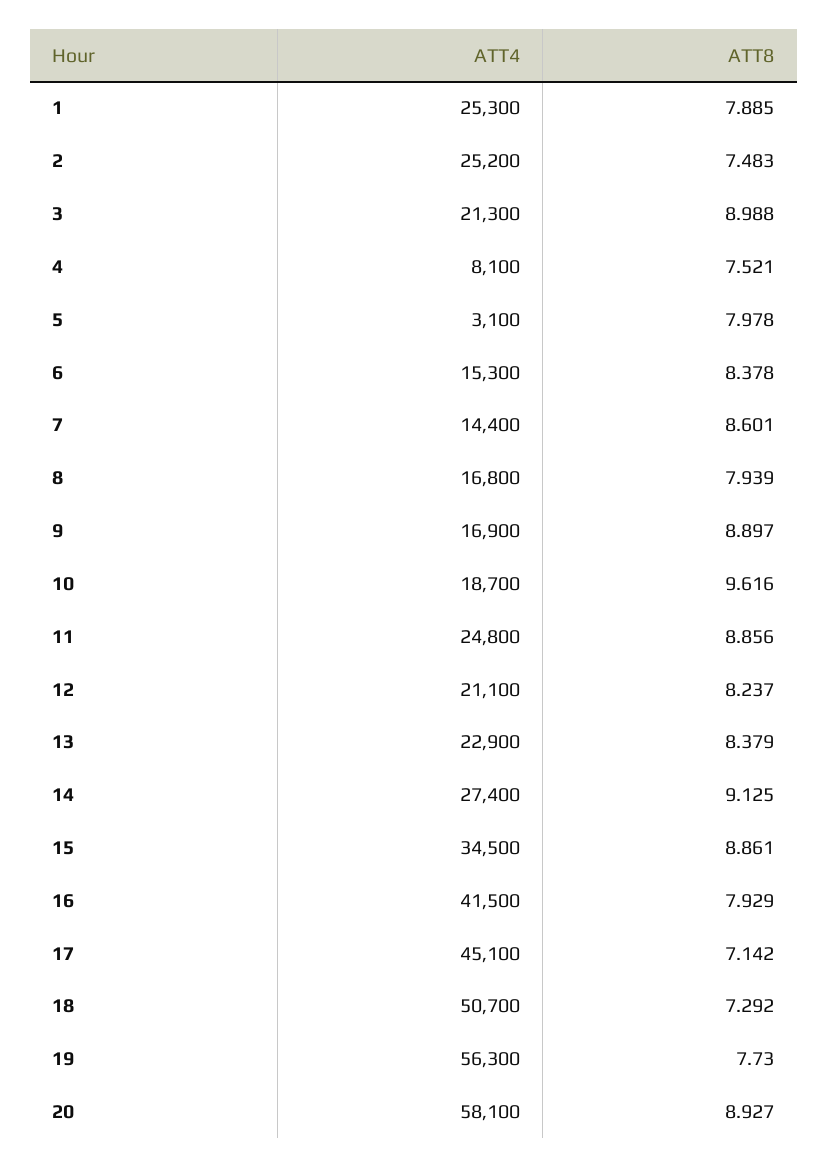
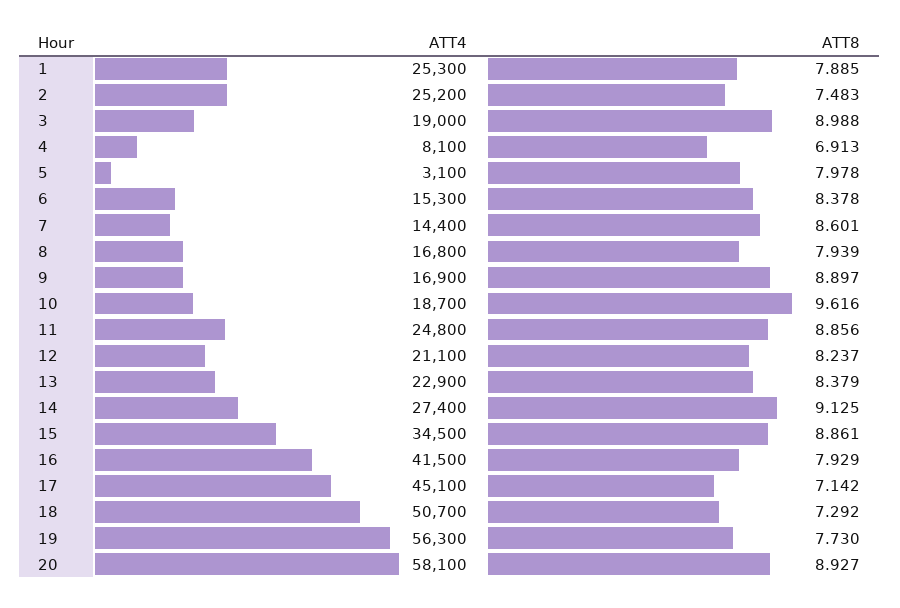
ATT4, 3: 21300 -> 19000
ATT8, 4: 7.521 -> 6.913

